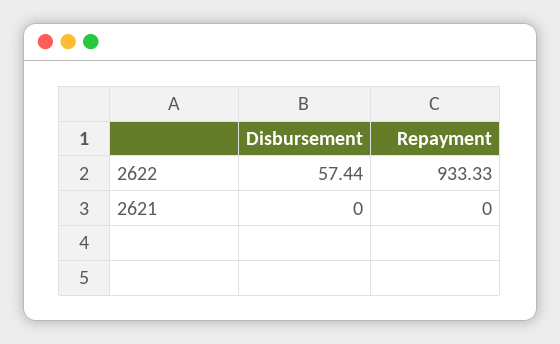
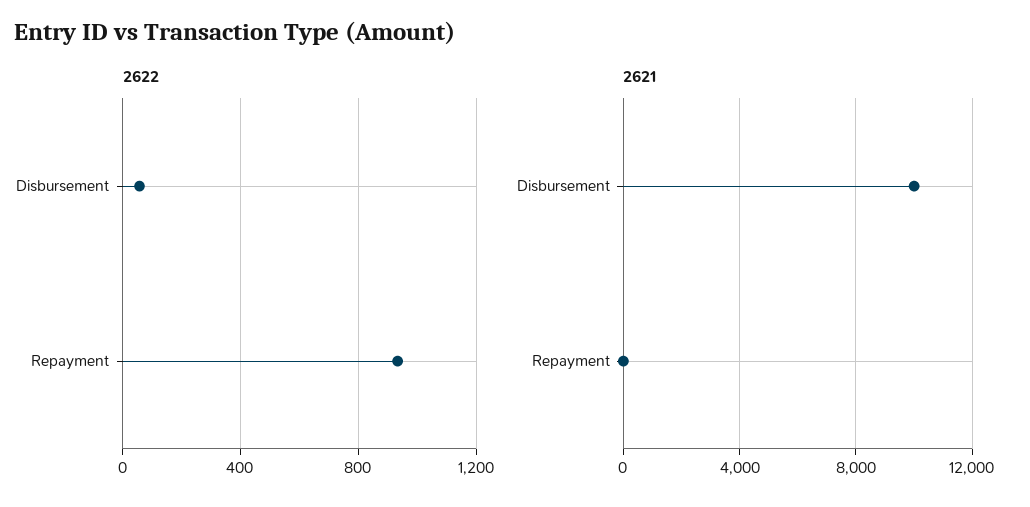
2621, Disbursement: 0 -> 10000

